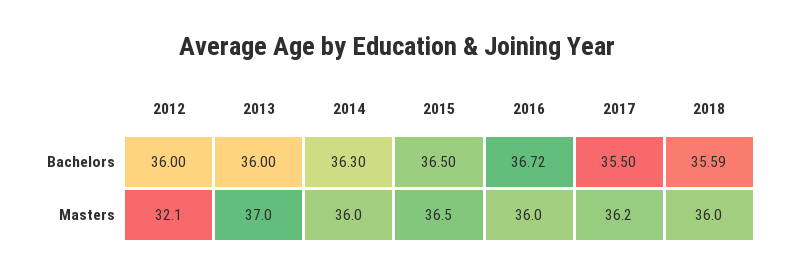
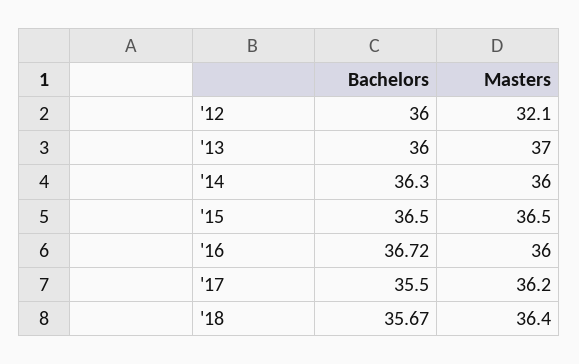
2018, Bachelors: 35.59 -> 35.67
2018, Masters: 36 -> 36.4

